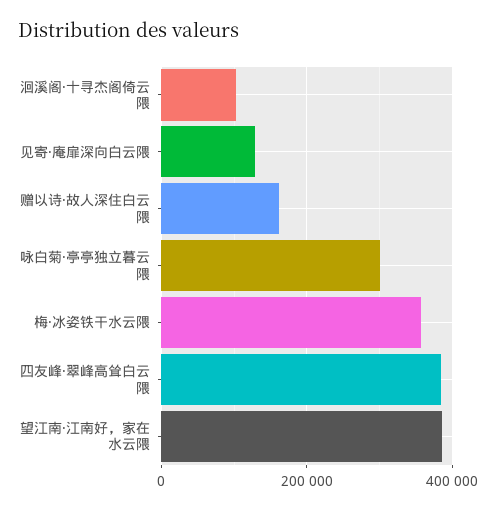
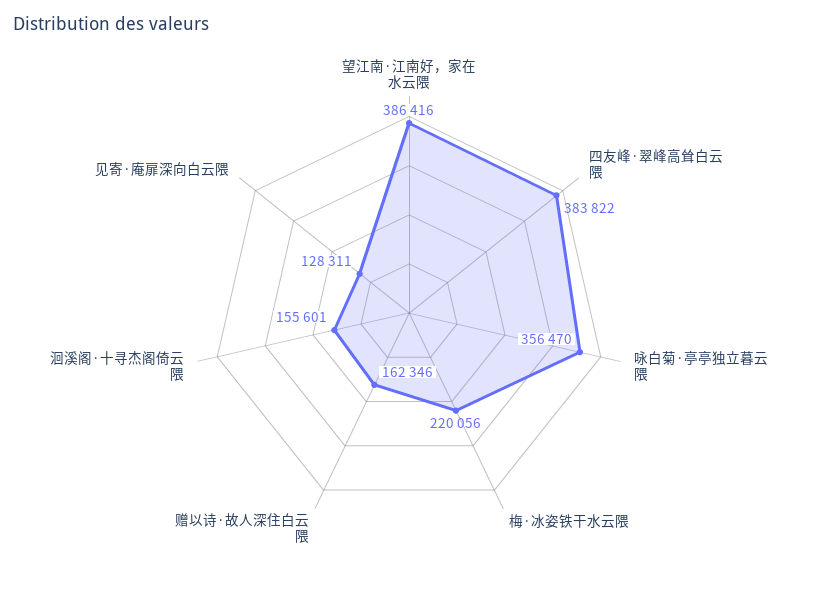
洄溪阁·十寻杰阁倚云隈: 100000 -> 155601
咏白菊·亭亭独立暮云隈: 300000 -> 356470
梅·冰姿铁干水云隈: 360000 -> 220056

